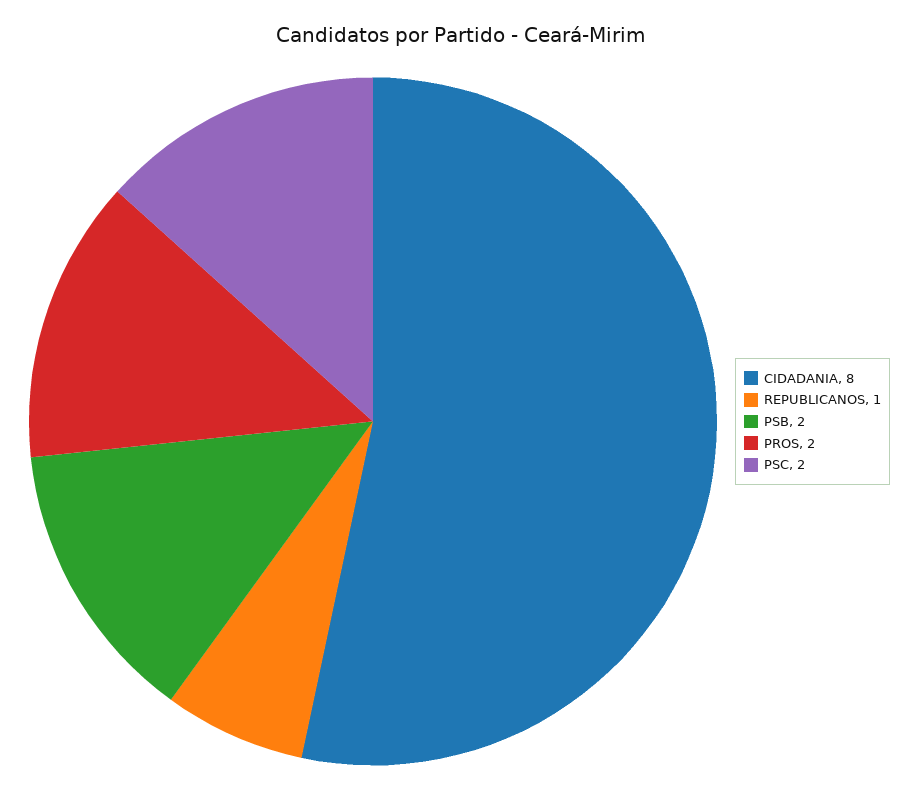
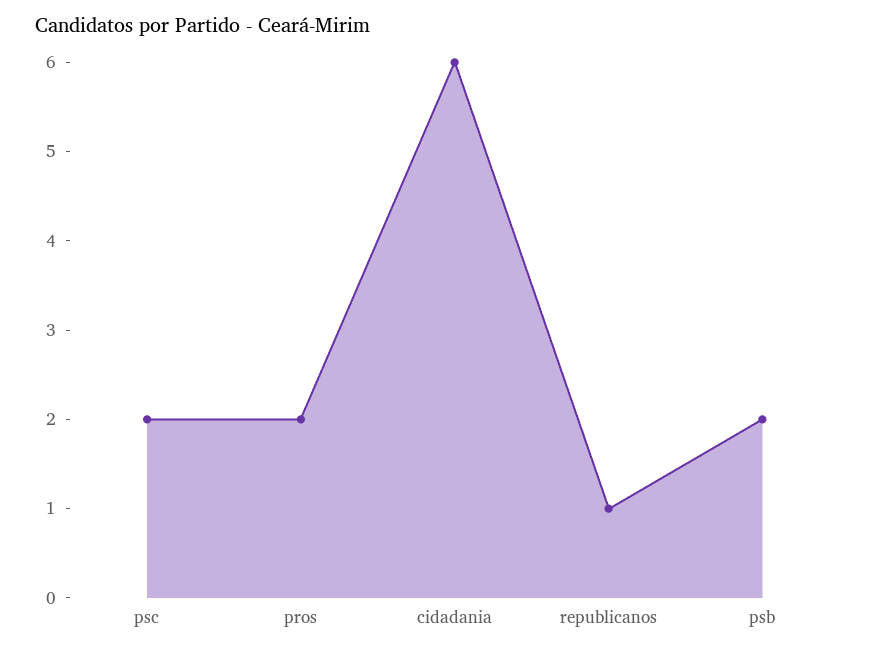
CIDADANIA: 8 -> 6

